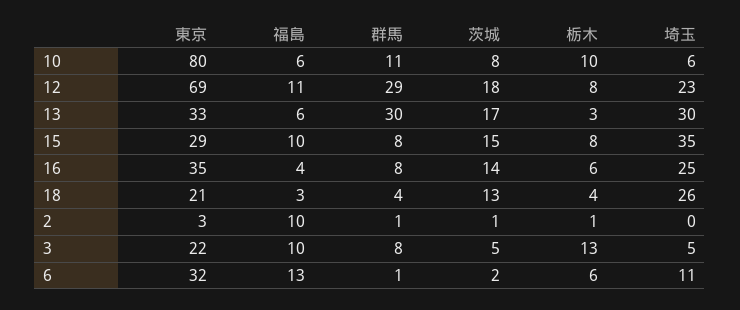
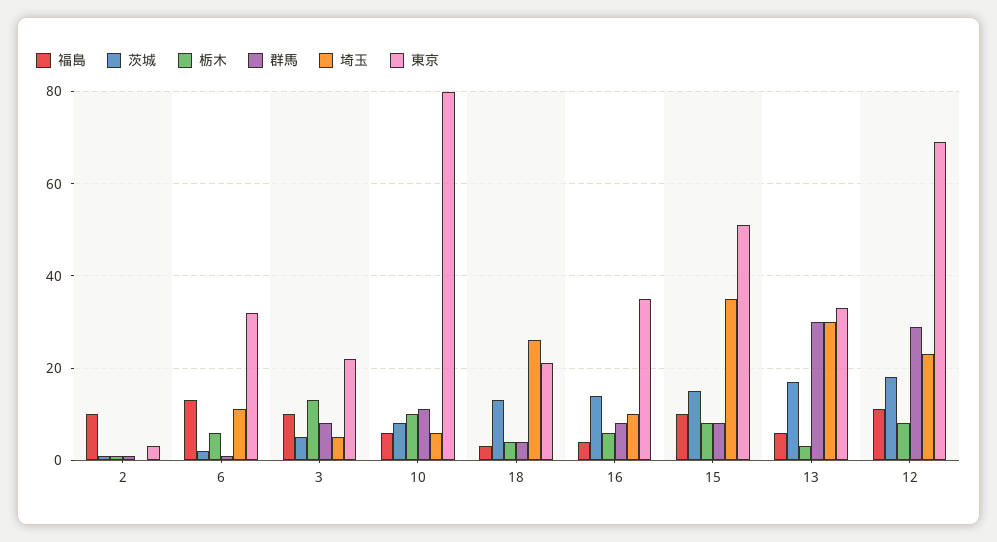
東京, 15: 29 -> 50
埼玉, 16: 25 -> 10

